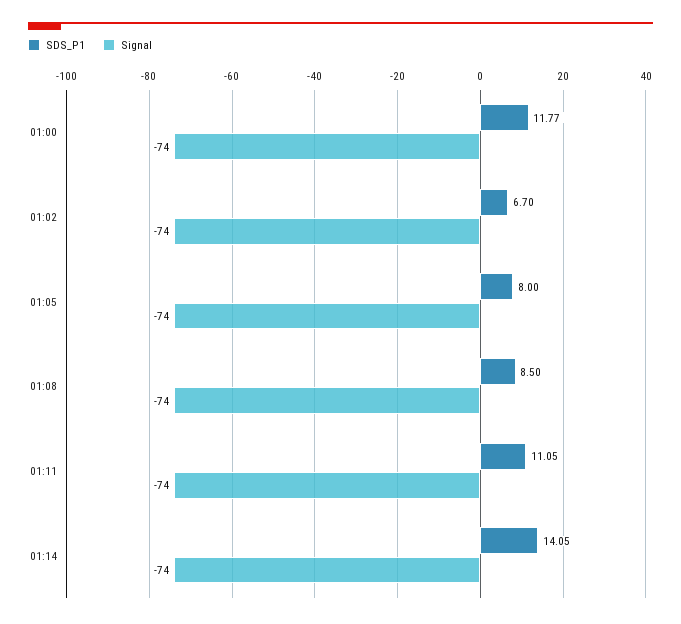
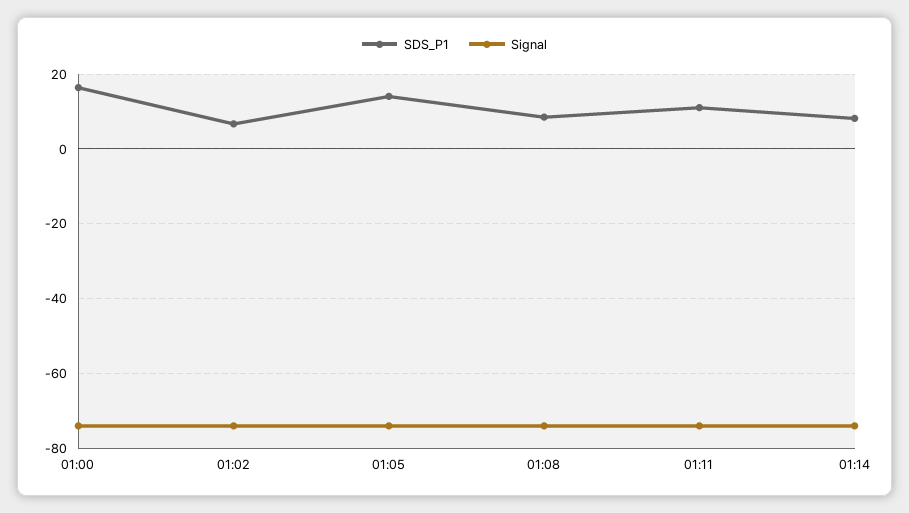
SDS_P1, 01:00: 11.77 -> 16
SDS_P1, 01:05: 8 -> 14
SDS_P1, 01:14: 14.05 -> 8

